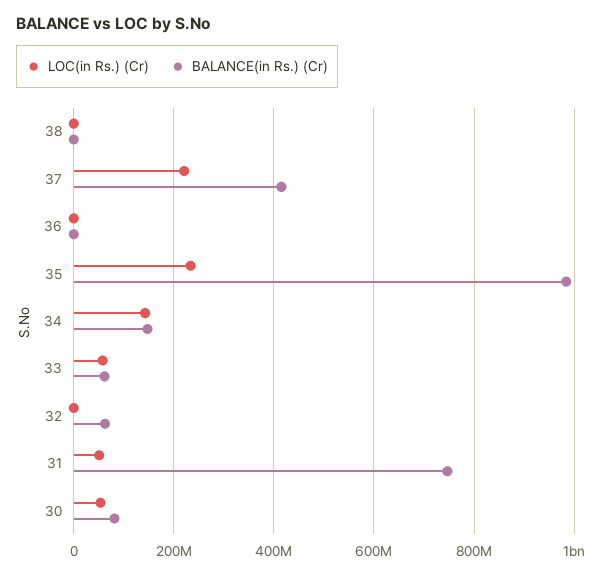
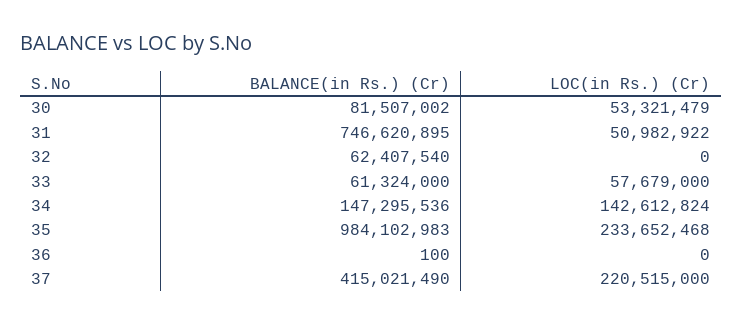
LOC(in Rs.) (Cr), 38: 0 -> none
BALANCE(in Rs.) (Cr), 38: 0 -> none

